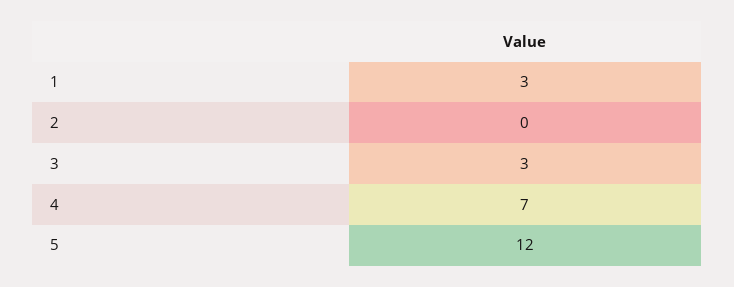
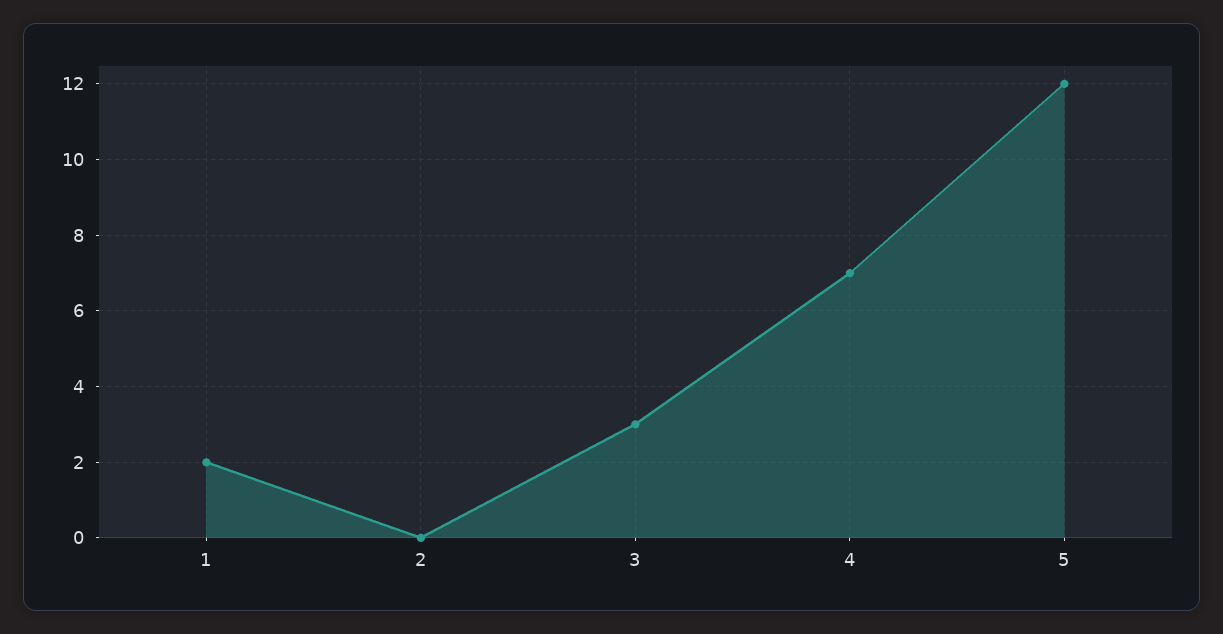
1: 3 -> 2

